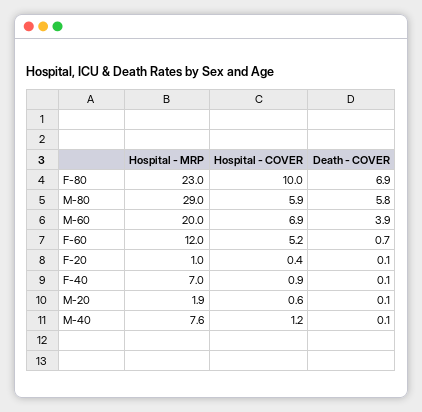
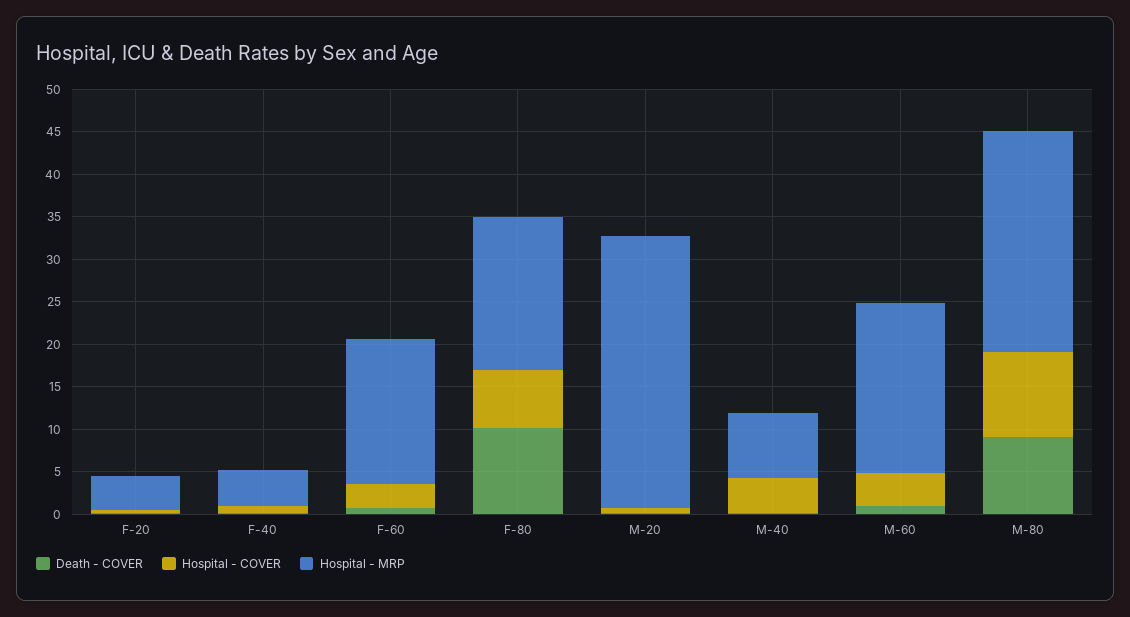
Hospital - MRP, F-80: 23 -> 18
Hospital - COVER, F-80: 10 -> 7
Death - COVER, F-80: 6.9 -> 10
Hospital - MRP, M-80: 29 -> 26
Hospital - COVER, M-80: 5.9 -> 10
Death - COVER, M-80: 5.8 -> 9
Hospital - COVER, M-60: 6.9 -> 4
Death - COVER, M-60: 3.9 -> 1
Hospital - MRP, F-60: 12 -> 17
Hospital - COVER, F-60: 5.2 -> 3
Hospital - MRP, F-20: 1 -> 4
Hospital - MRP, F-40: 7 -> 4
Hospital - MRP, M-20: 1.9 -> 32
Hospital - COVER, M-40: 1.2 -> 4

